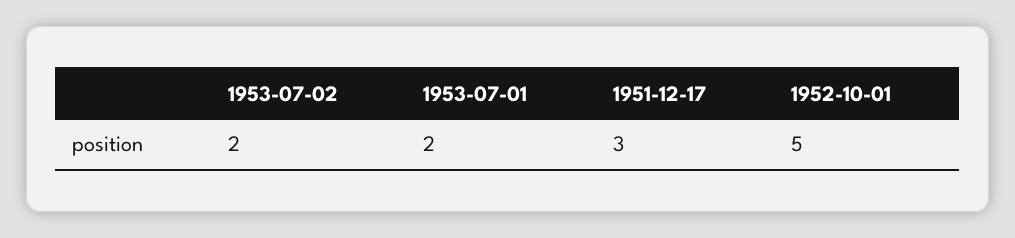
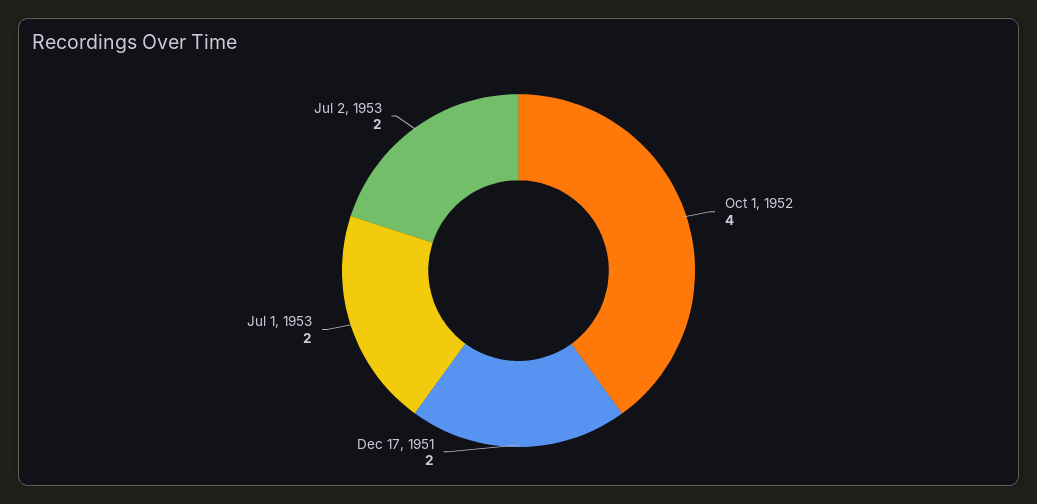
1951-12-17: 3 -> 2
1952-10-01: 5 -> 4

